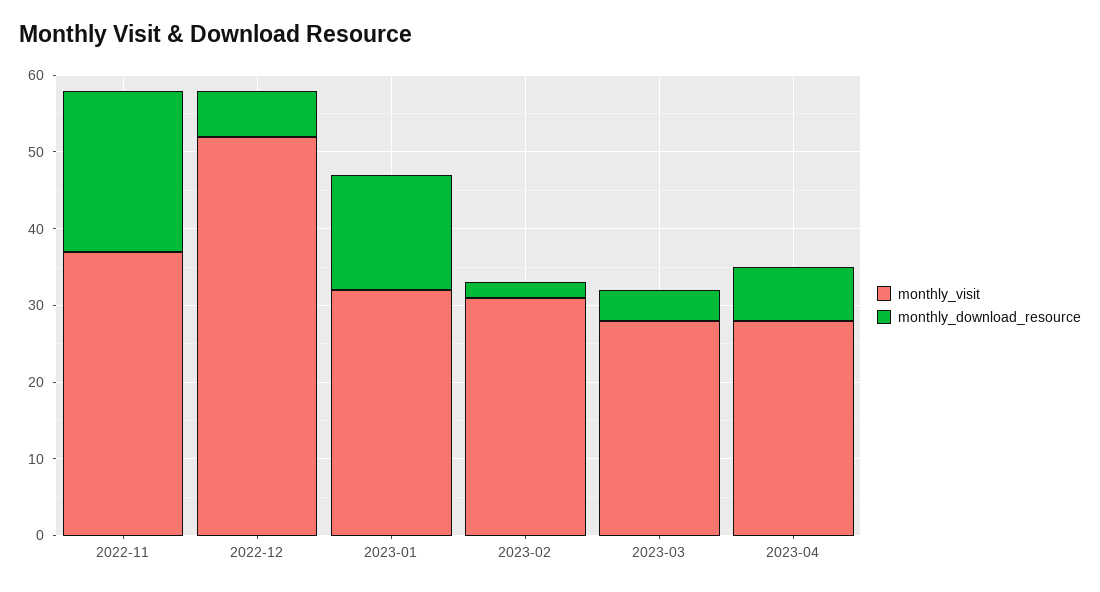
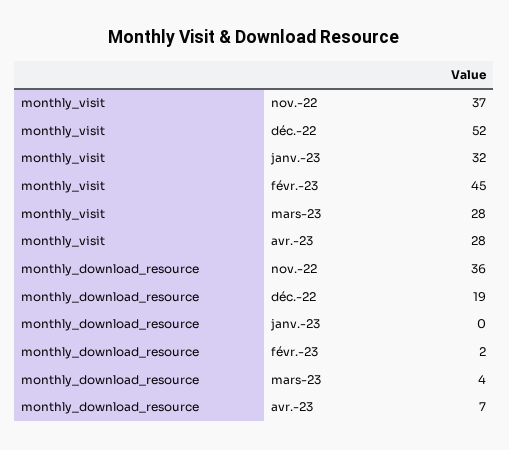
monthly_download_resource, 2022-11: 20 -> 36
monthly_download_resource, 2022-12: 5 -> 19
monthly_download_resource, 2023-01: 15 -> 0
monthly_visit, 2023-02: 30 -> 45

